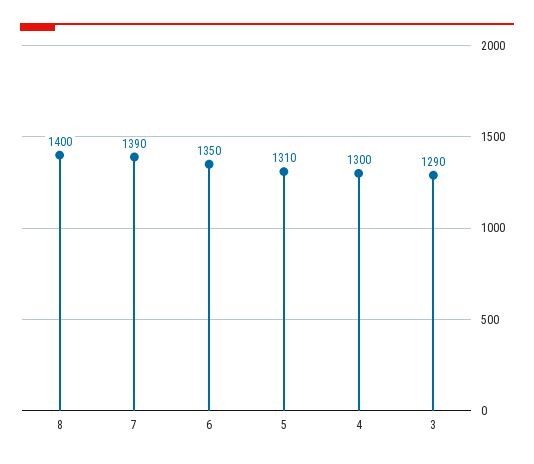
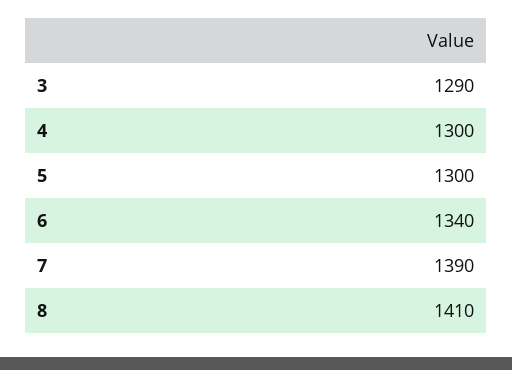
8: 1400 -> 1410
6: 1350 -> 1340
5: 1310 -> 1300

